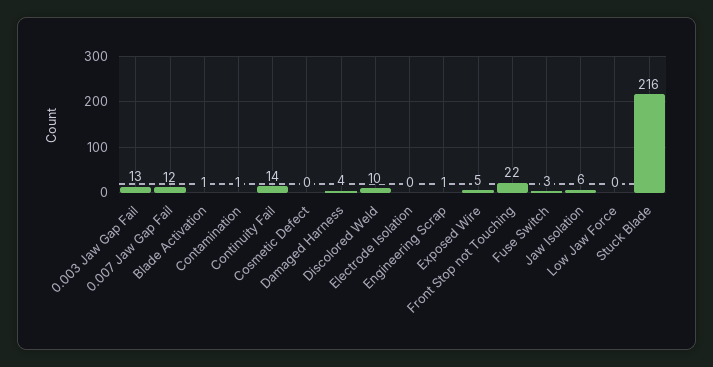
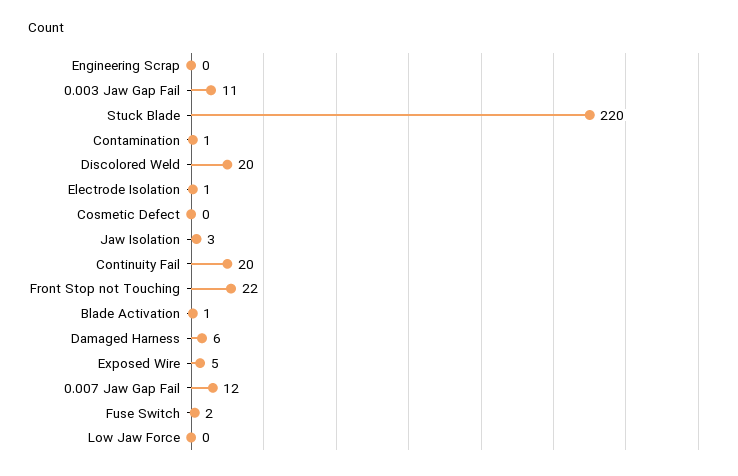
0.003 Jaw Gap Fail: 13 -> 11
Continuity Fail: 14 -> 20
Damaged Harness: 4 -> 6
Discolored Weld: 10 -> 20
Electrode Isolation: 0 -> 1
Engineering Scrap: 1 -> 0
Fuse Switch: 3 -> 2
Jaw Isolation: 6 -> 3
Stuck Blade: 216 -> 220

